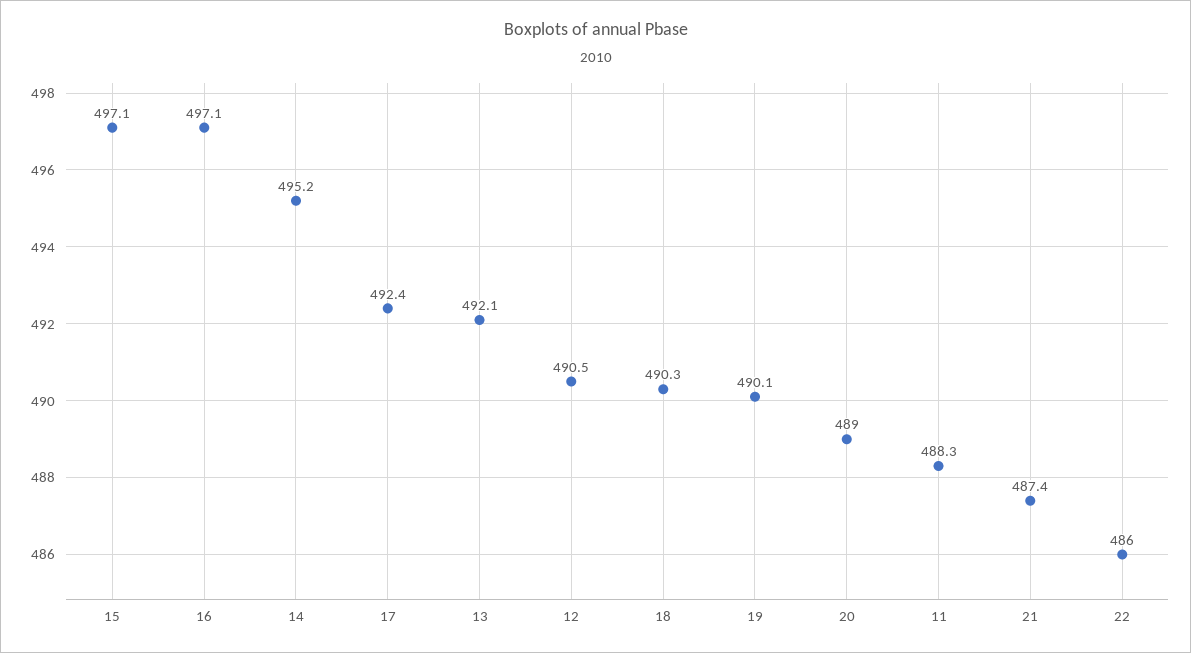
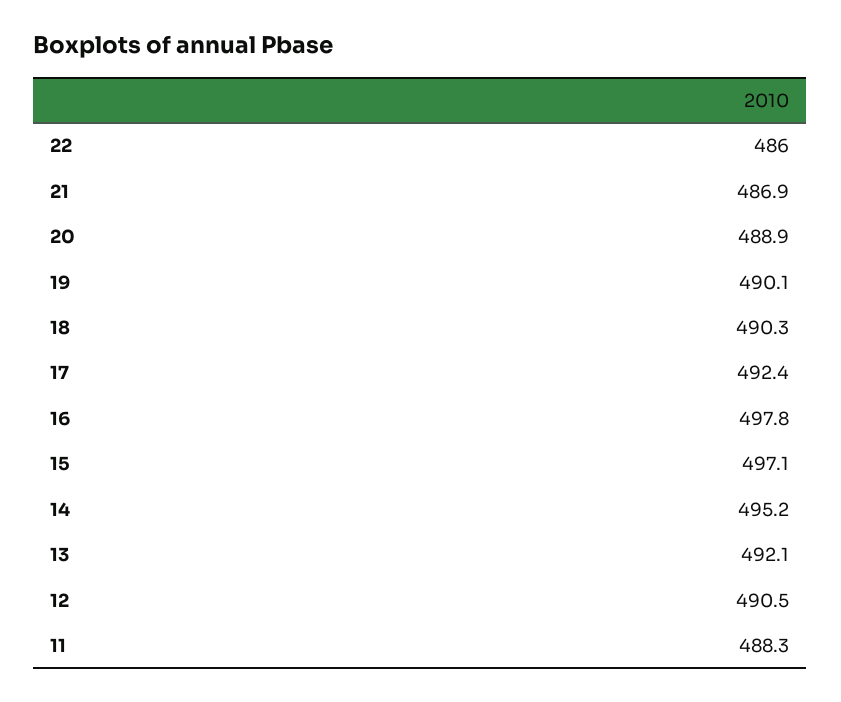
16: 497.1 -> 497.8
20: 489 -> 488.9
21: 487.4 -> 486.9

